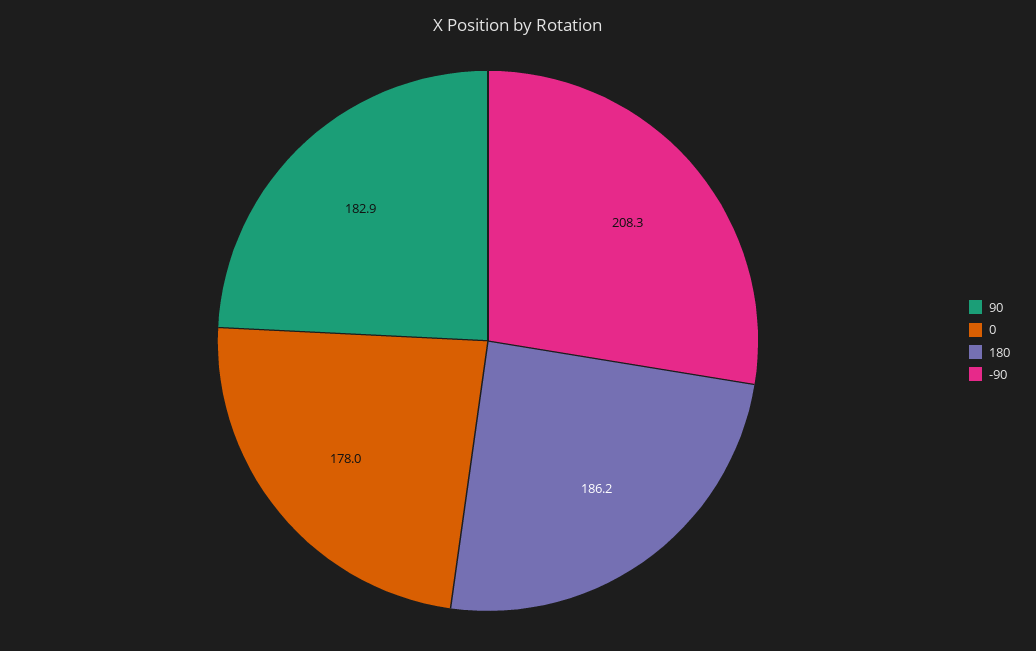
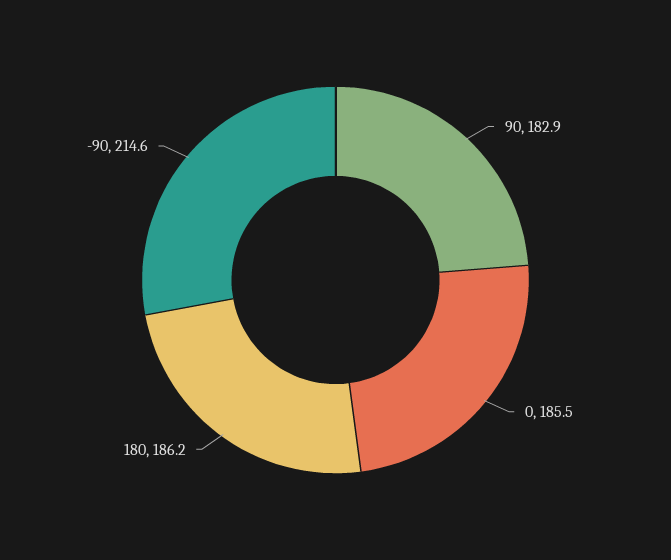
0: 178 -> 185.5
-90: 208.3 -> 214.6

